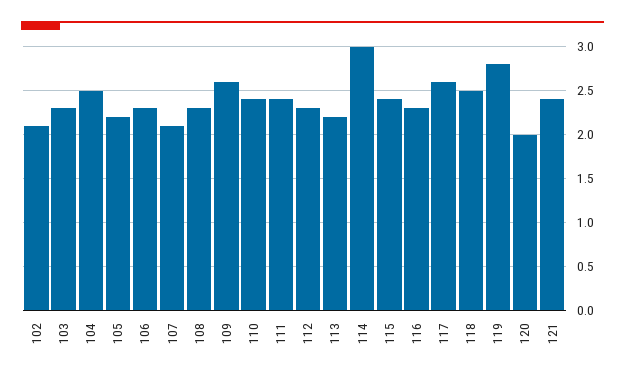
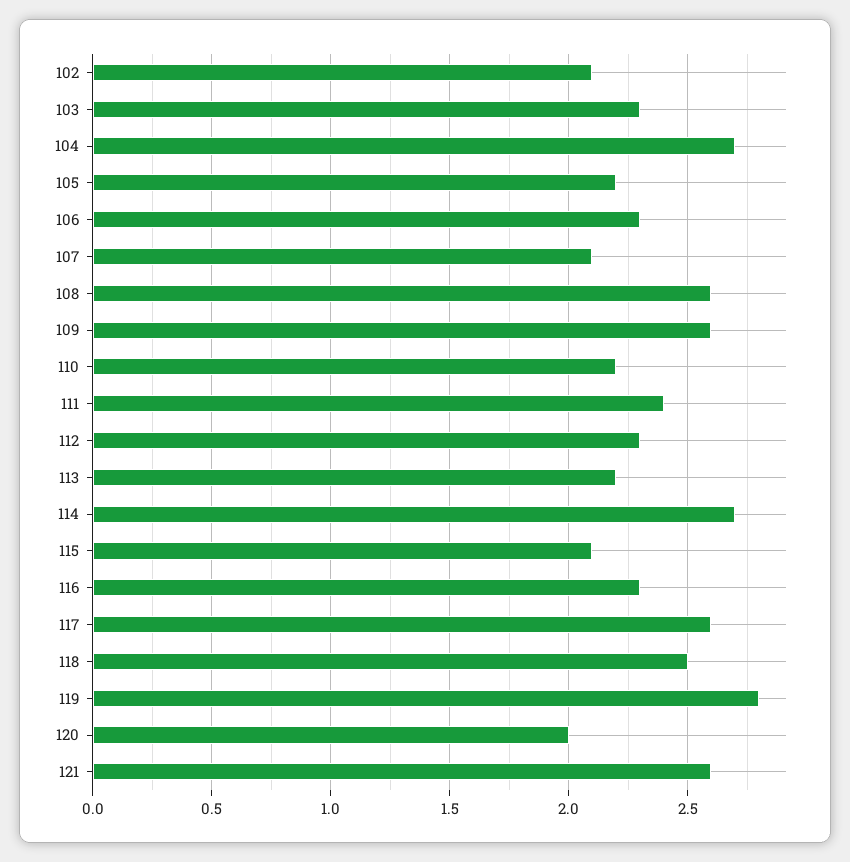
104: 2.5 -> 2.7
108: 2.3 -> 2.6
110: 2.4 -> 2.2
114: 3 -> 2.7
115: 2.4 -> 2.1
121: 2.4 -> 2.6

